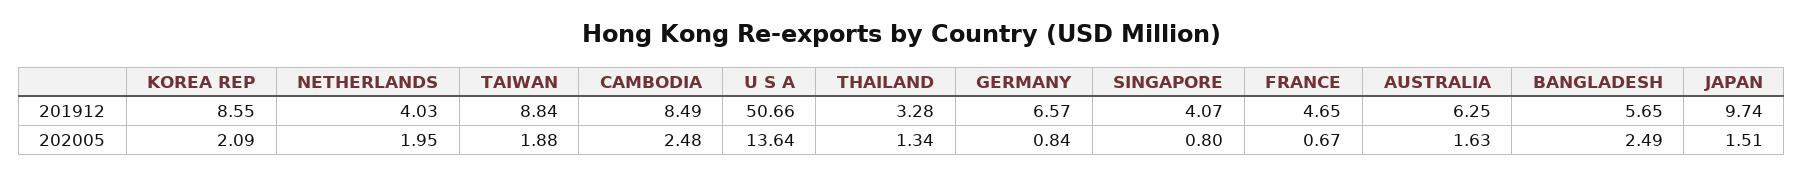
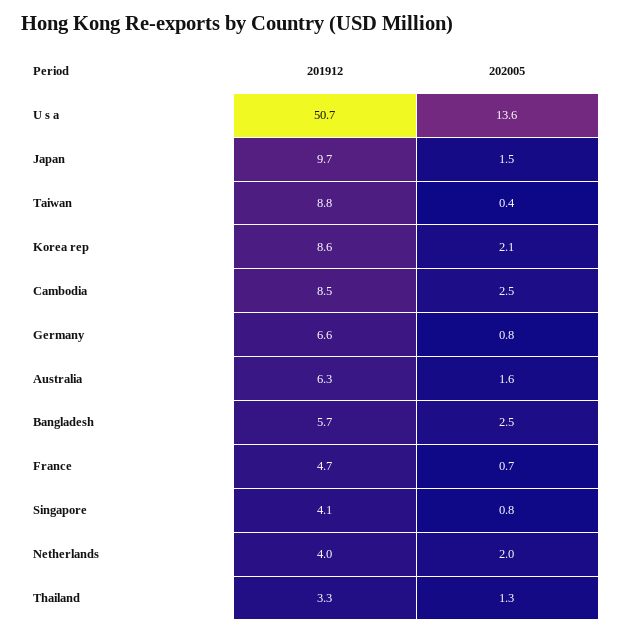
TAIWAN, 202005: 1.88 -> 0.4

